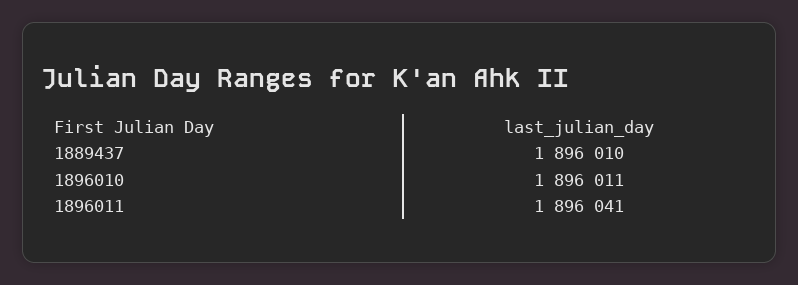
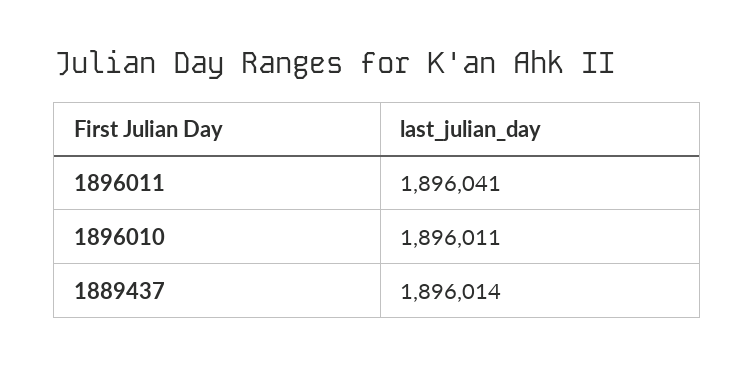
1889437: 1896010 -> 1896014

